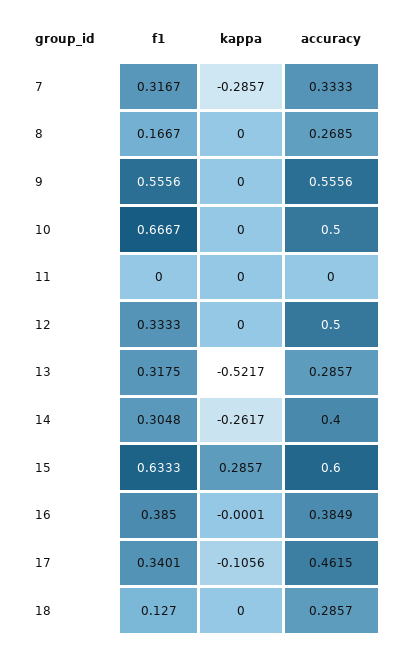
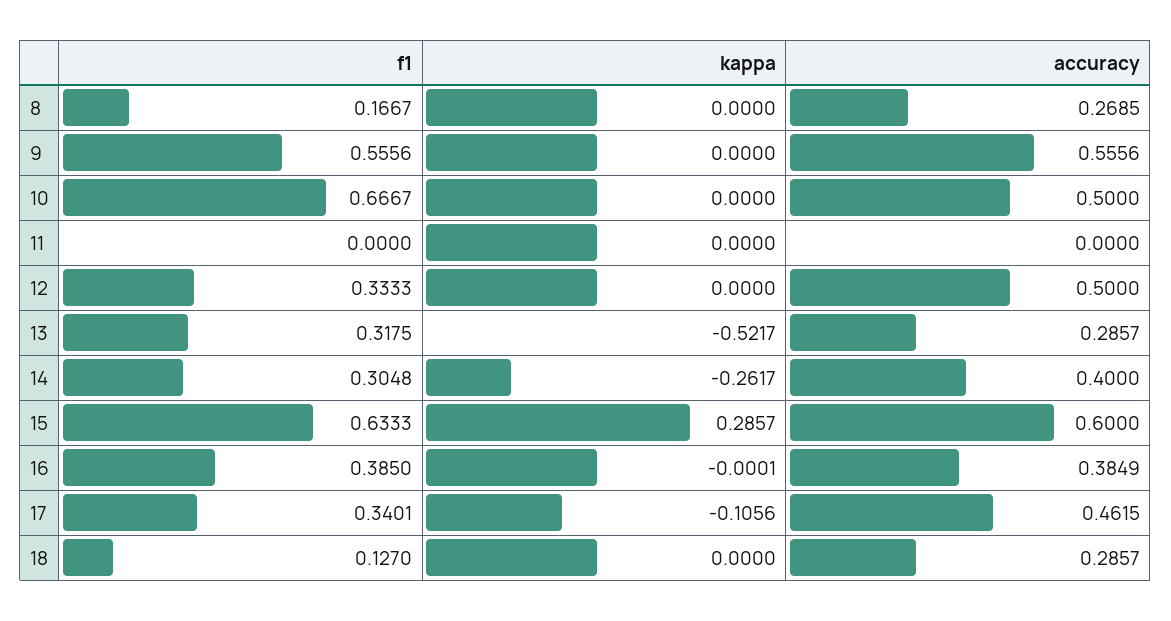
f1, 7: 0.3167 -> none
kappa, 7: -0.2857 -> none
accuracy, 7: 0.3333 -> none

